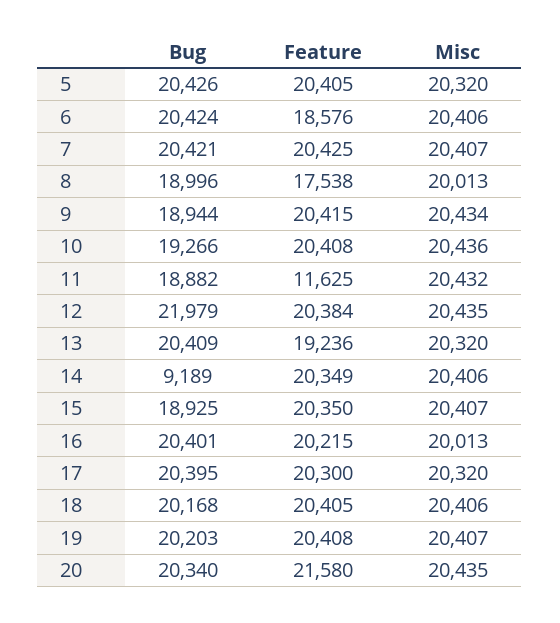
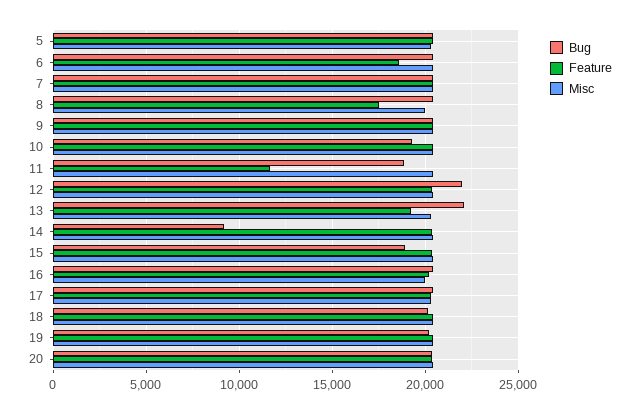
Bug, 8: 18996 -> 20500
Bug, 9: 18944 -> 20500
Bug, 13: 20409 -> 22000
Feature, 20: 21580 -> 20500

